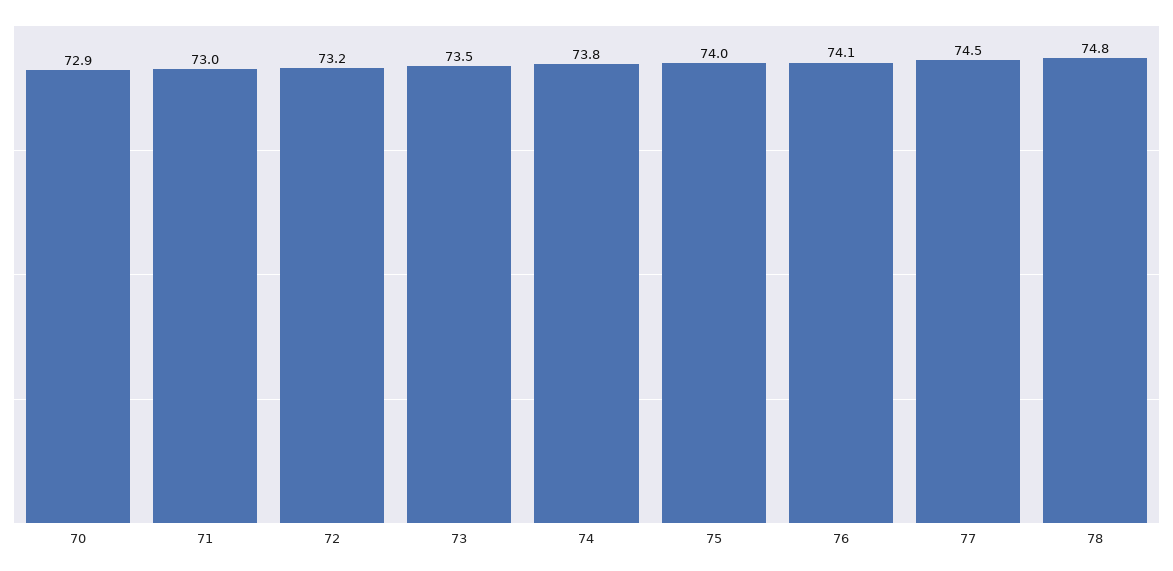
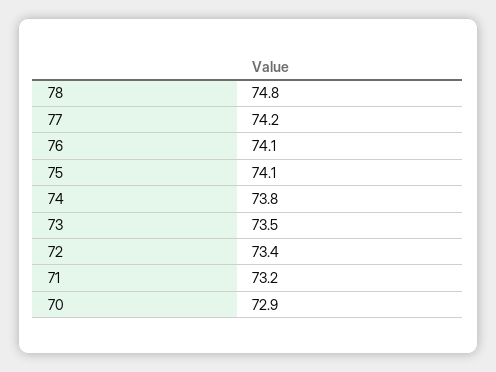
71: 73 -> 73.2
72: 73.2 -> 73.4
75: 74 -> 74.1
77: 74.5 -> 74.2

